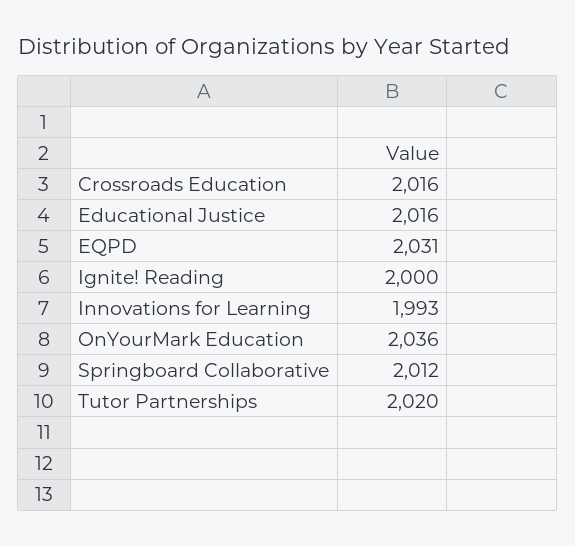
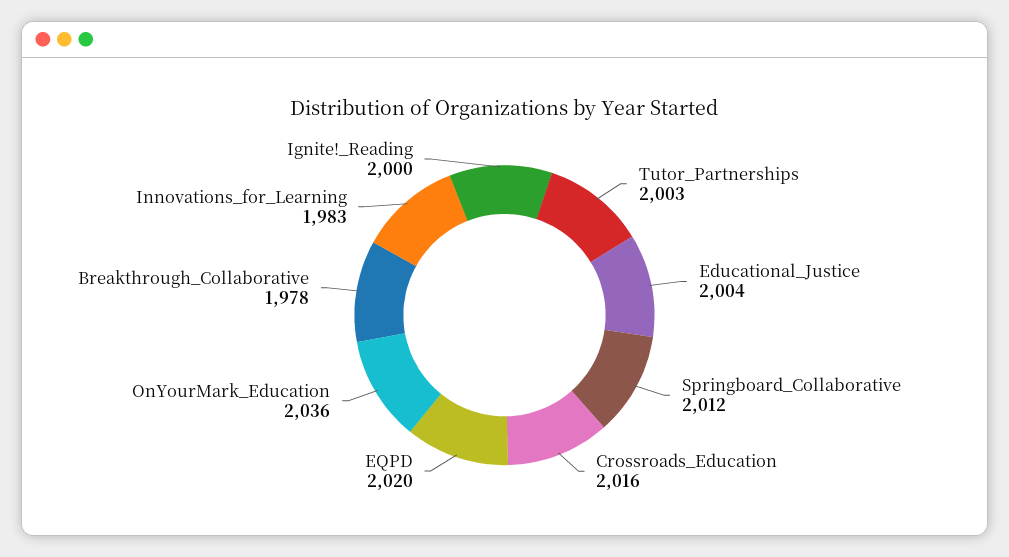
Educational Justice: 2016 -> 2004
EQPD: 2031 -> 2020
Innovations for Learning: 1993 -> 1983
Tutor Partnerships: 2020 -> 2003
Breakthrough_Collaborative: none -> 1978

